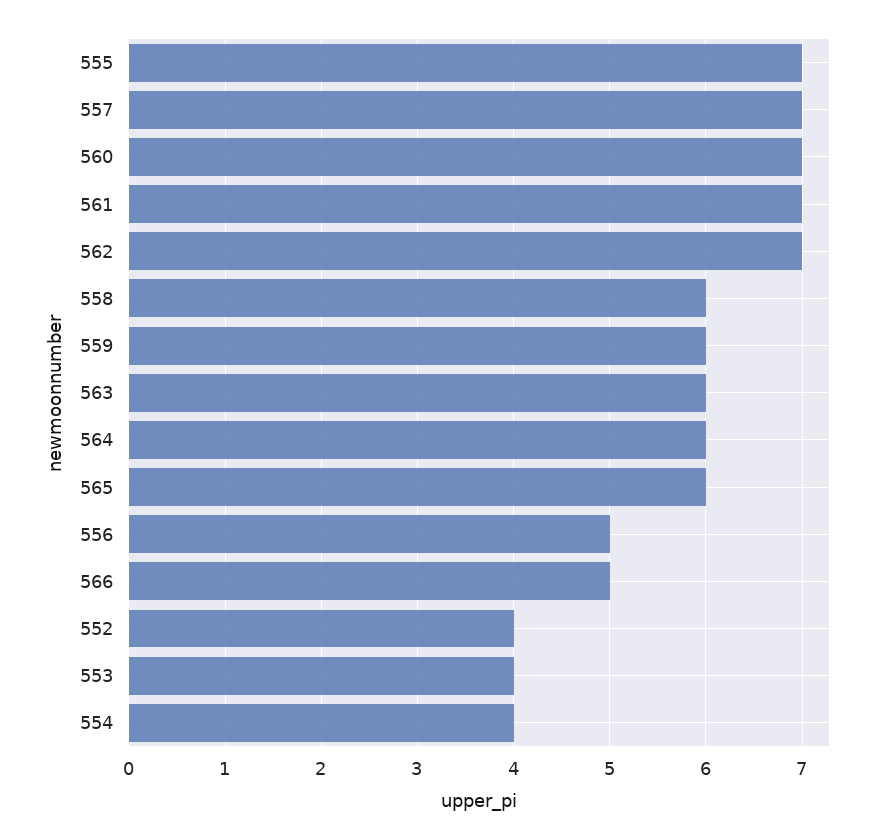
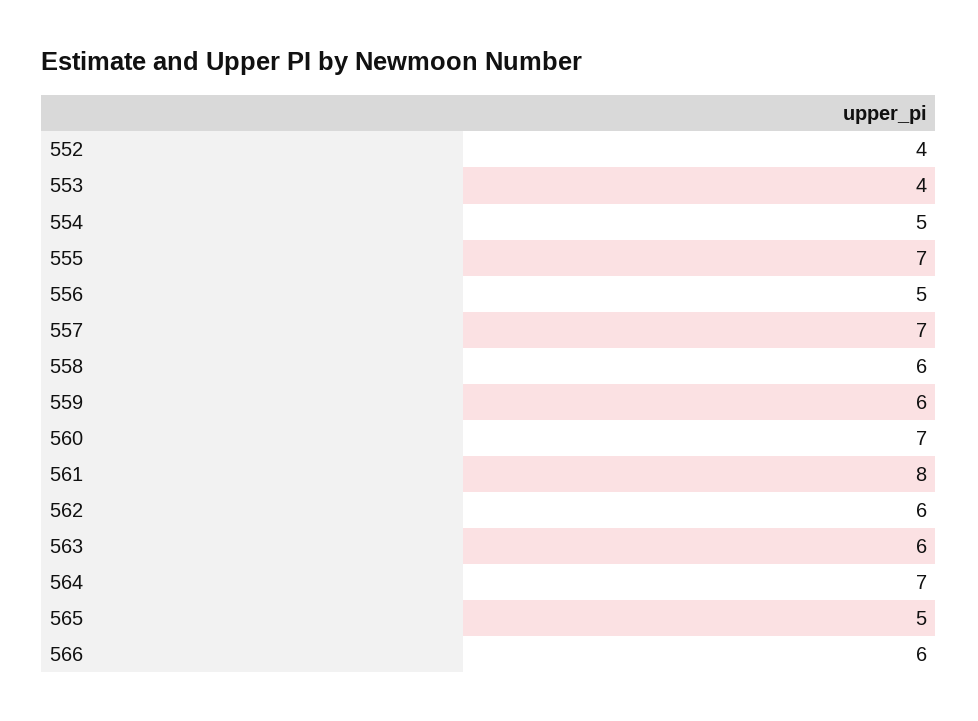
561: 7 -> 8
562: 7 -> 6
564: 6 -> 7
565: 6 -> 5
566: 5 -> 6
554: 4 -> 5

